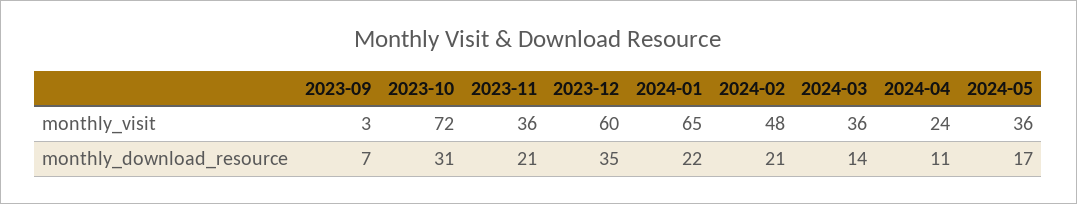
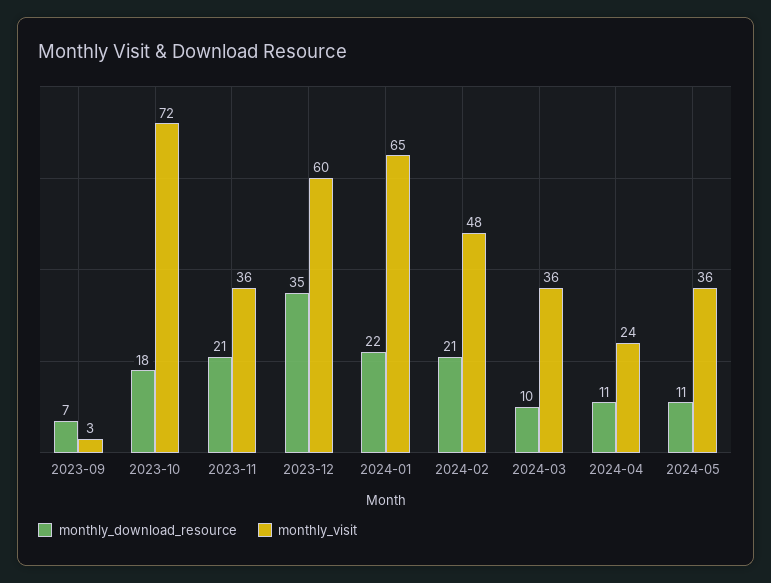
monthly_download_resource, 2023-10: 31 -> 18
monthly_download_resource, 2024-03: 14 -> 10
monthly_download_resource, 2024-05: 17 -> 11

